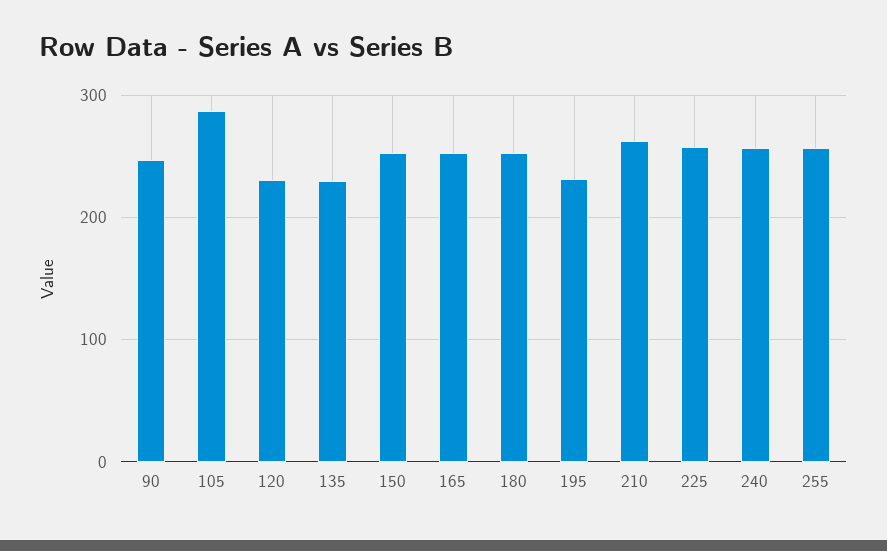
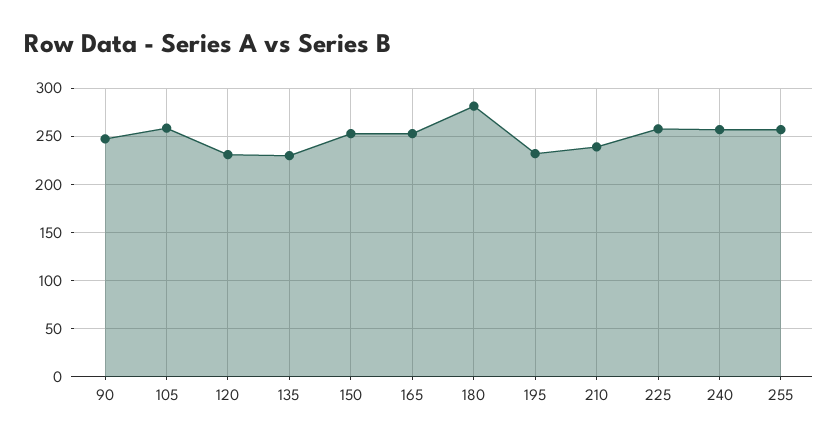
105: 290 -> 260
180: 250 -> 280
210: 260 -> 240

